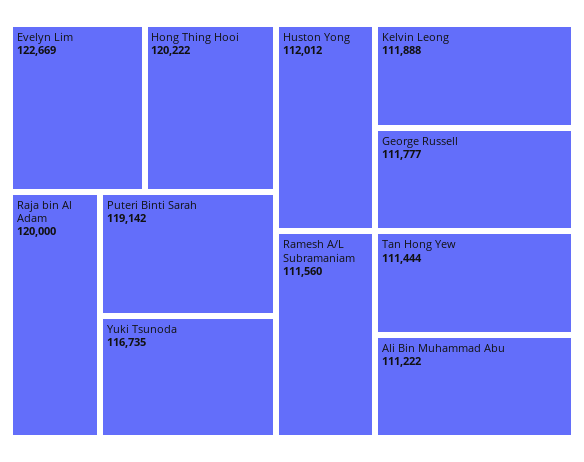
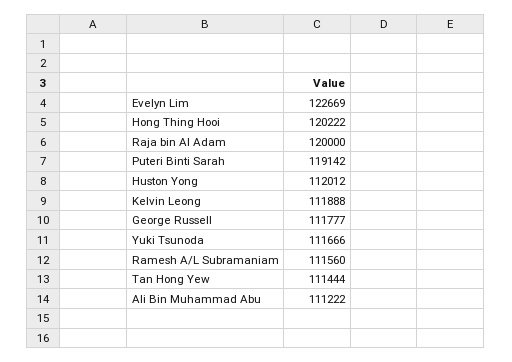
Yuki Tsunoda: 116735 -> 111666

